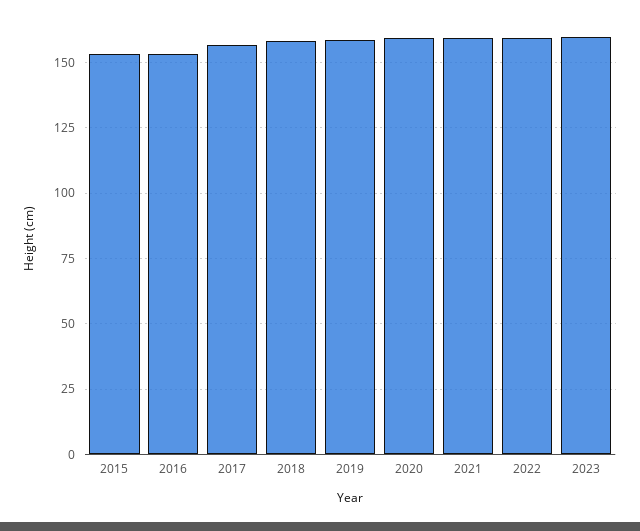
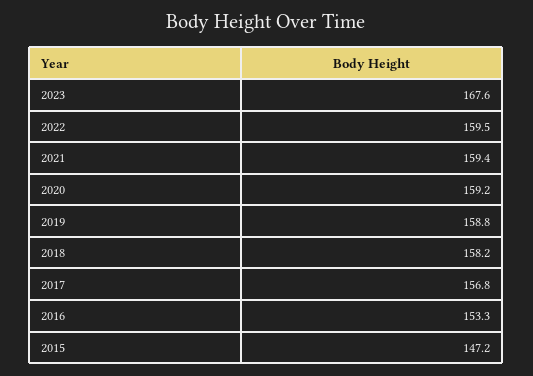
2015: 152.5 -> 147.2
2023: 160 -> 167.6

